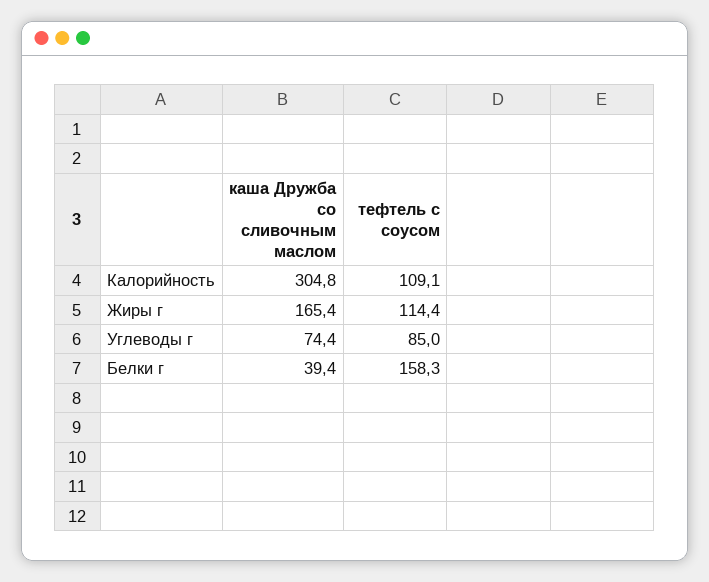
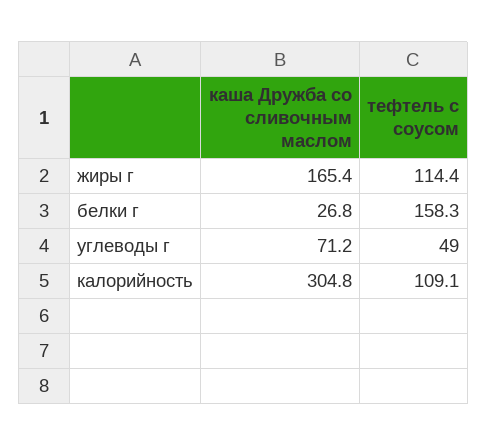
каша Дружба со сливочным маслом, Углеводы г: 74.4 -> 71.2
тефтель с соусом, Углеводы г: 85 -> 49
каша Дружба со сливочным маслом, Белки г: 39.4 -> 26.8

